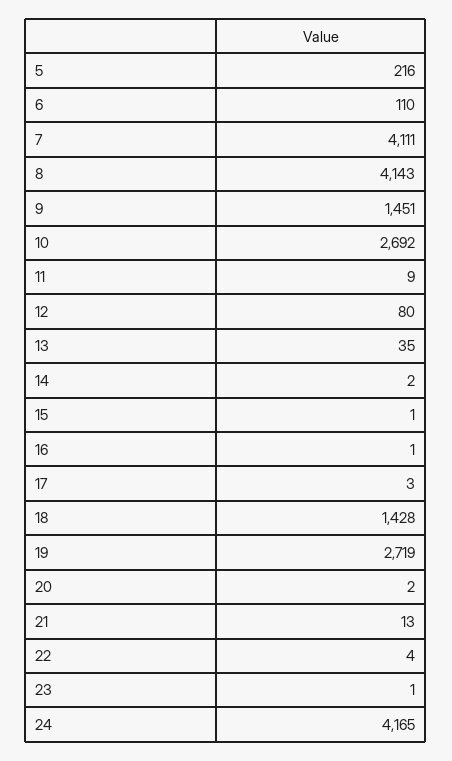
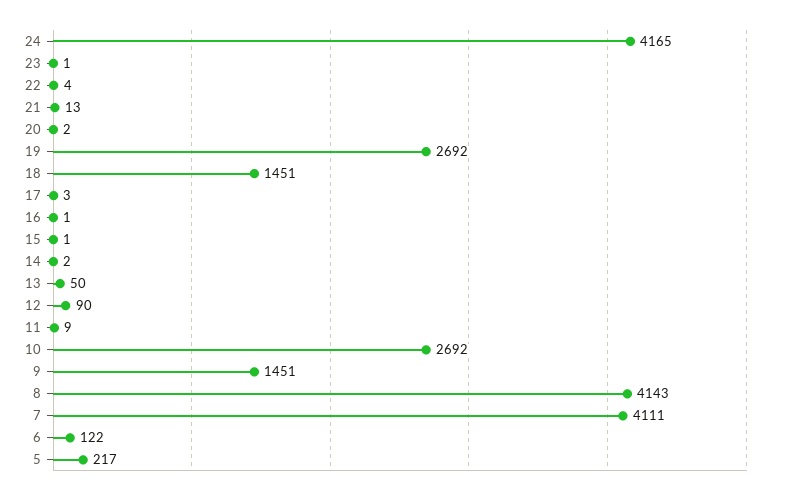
5: 216 -> 217
6: 110 -> 122
12: 80 -> 90
13: 35 -> 50
18: 1428 -> 1451
19: 2719 -> 2692

